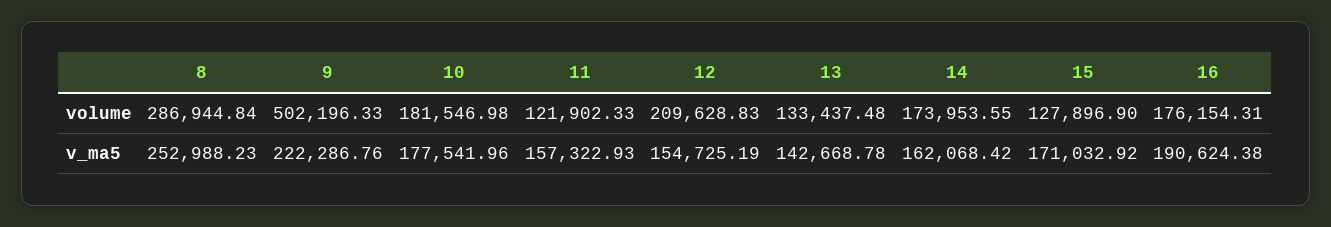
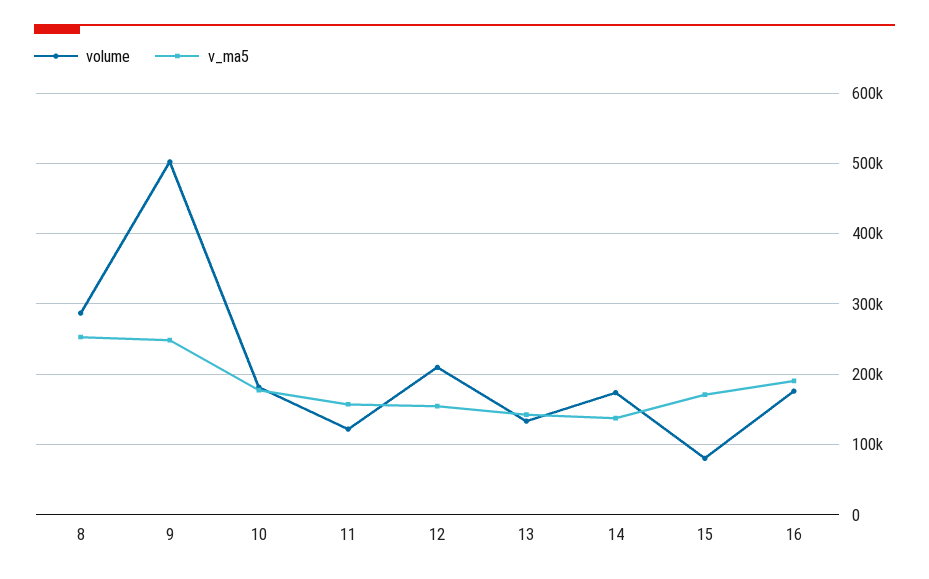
volume, 15: 127896.9 -> 80000
v_ma5, 9: 222286.76 -> 250000
v_ma5, 14: 162068.42 -> 140000

